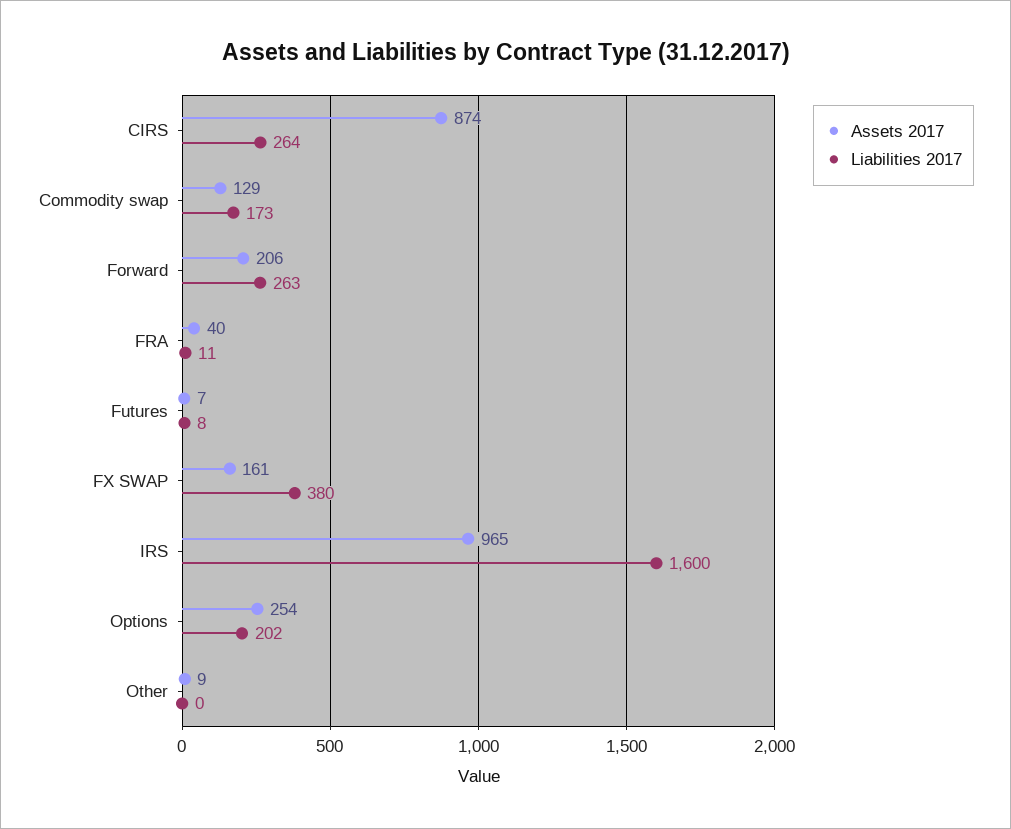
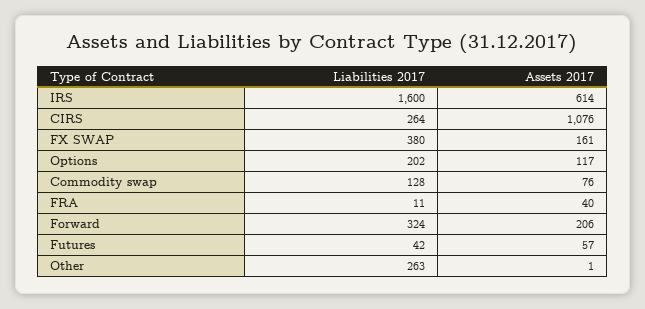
Assets 2017, CIRS: 874 -> 1076
Assets 2017, Commodity swap: 129 -> 76
Liabilities 2017, Commodity swap: 173 -> 128
Liabilities 2017, Forward: 263 -> 324
Assets 2017, Futures: 7 -> 57
Liabilities 2017, Futures: 8 -> 42
Assets 2017, IRS: 965 -> 614
Assets 2017, Options: 254 -> 117
Assets 2017, Other: 9 -> 1
Liabilities 2017, Other: 0 -> 263

